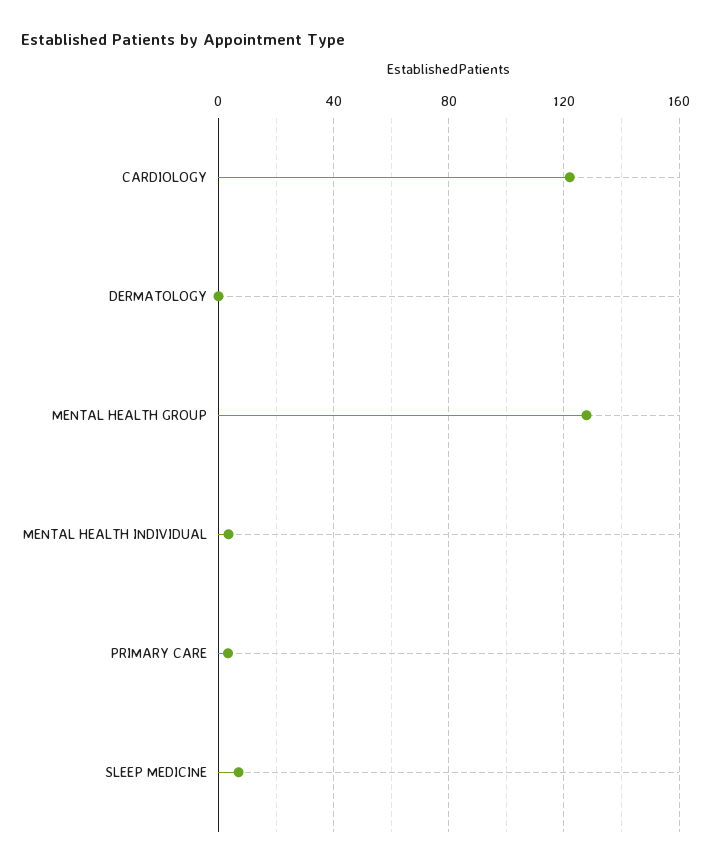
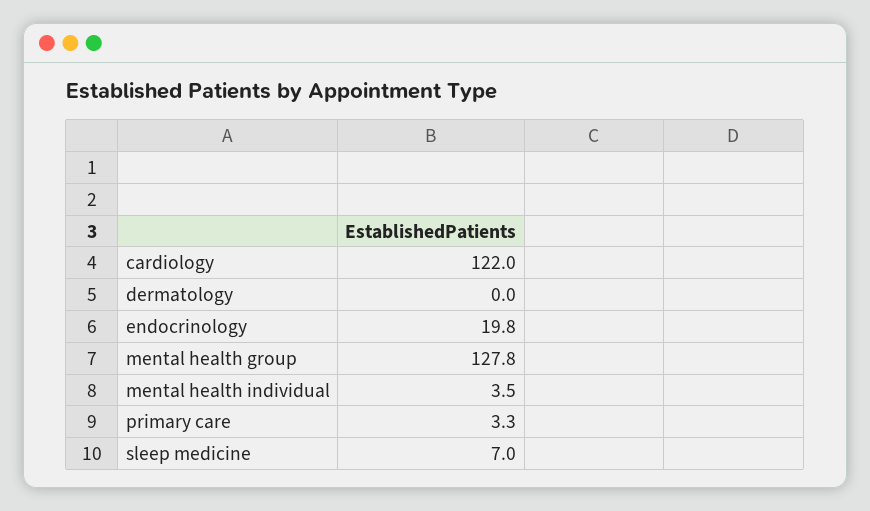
endocrinology: none -> 19.8

